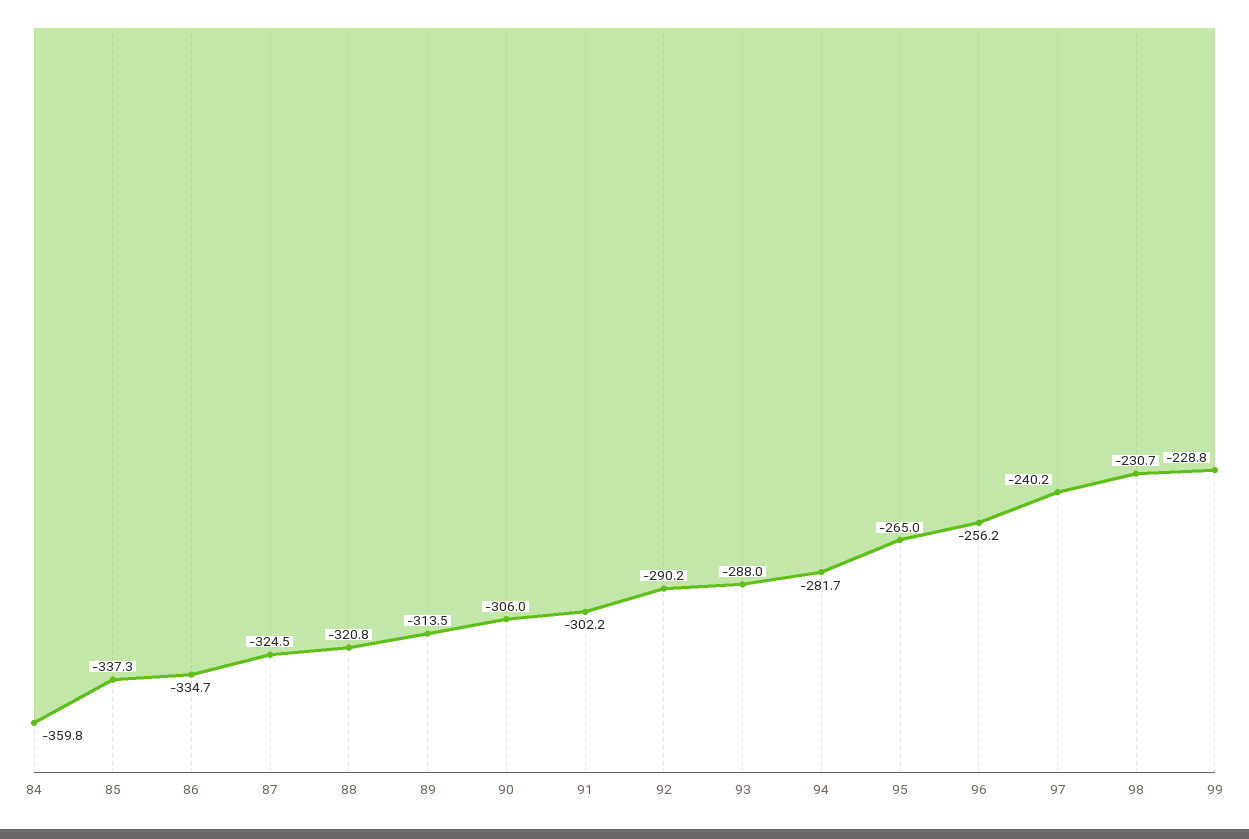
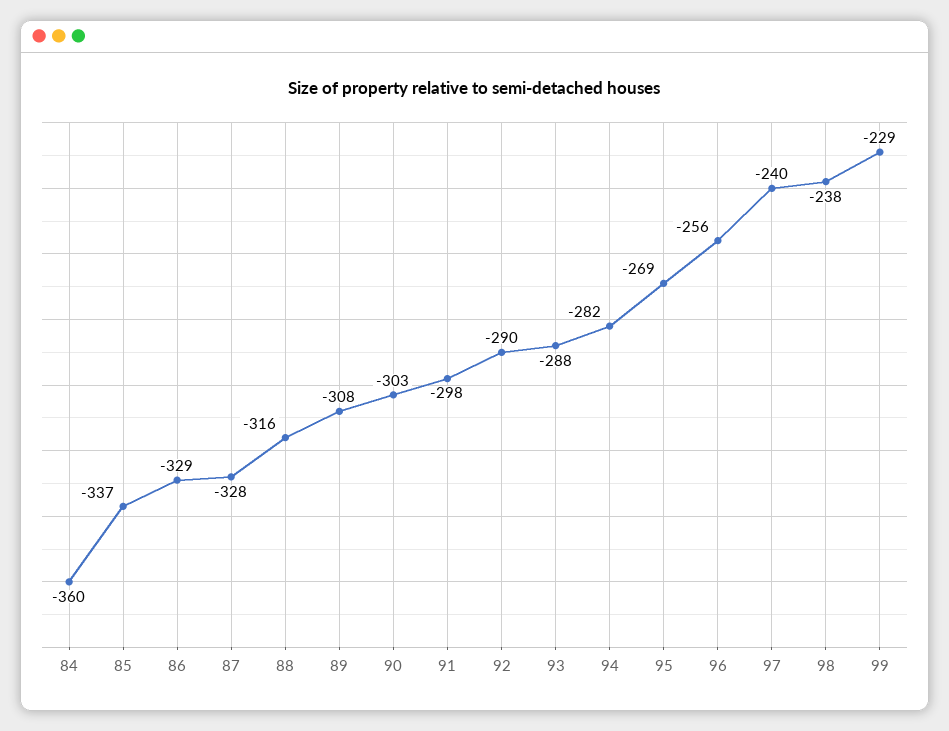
86: -334.7 -> -329
87: -324.5 -> -328
88: -320.8 -> -316
89: -313.5 -> -308
90: -306 -> -303
91: -302.2 -> -298
95: -265 -> -269
98: -230.7 -> -238

